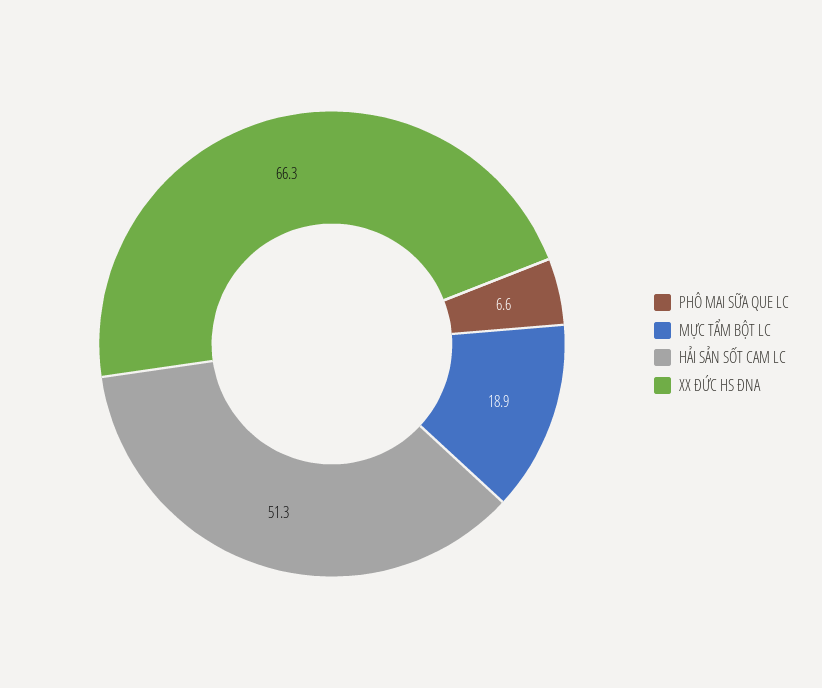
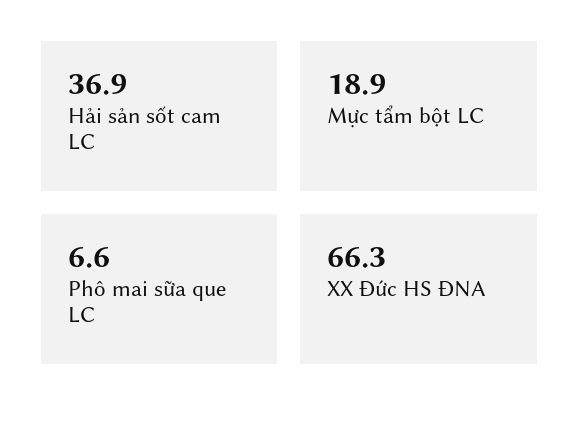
HẢI SẢN SỐT CAM LC: 51.3 -> 36.9

